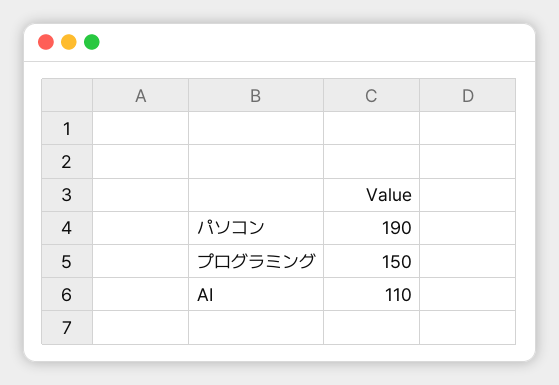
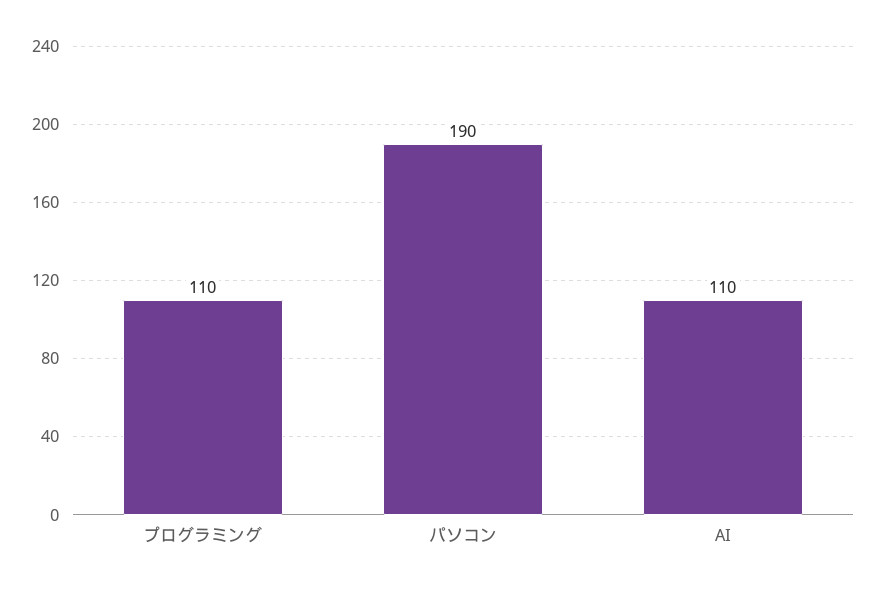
プログラミング: 150 -> 110

